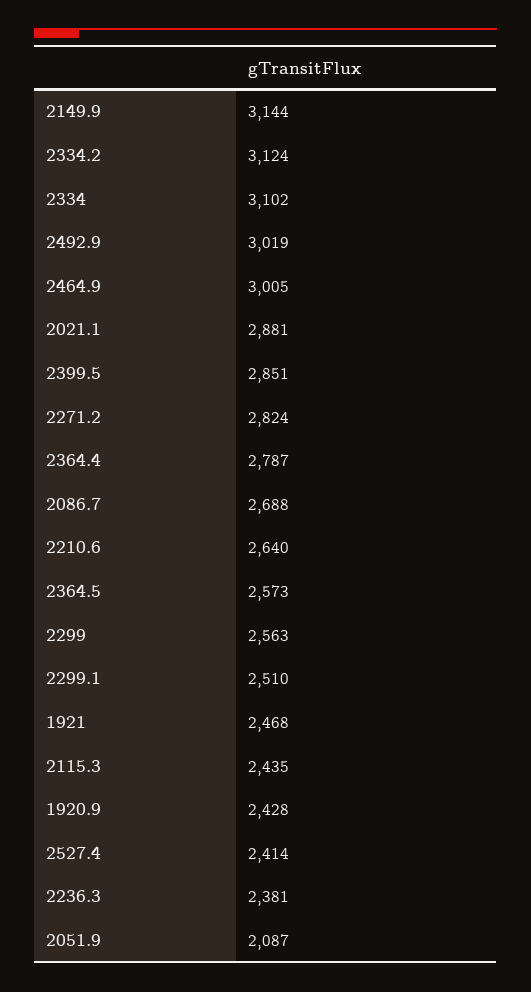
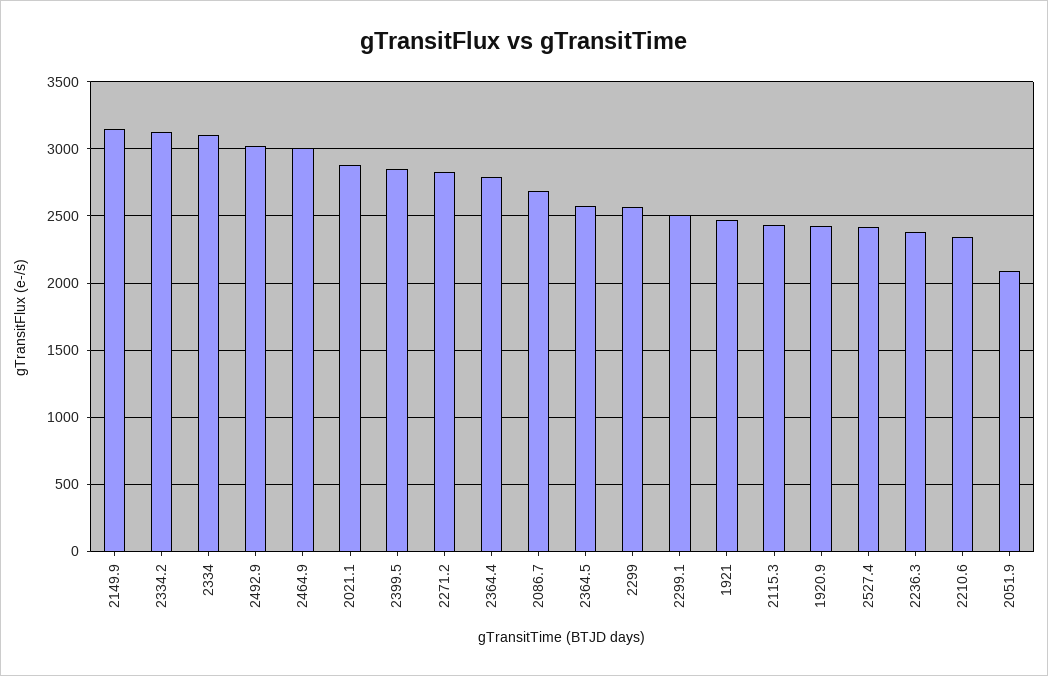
2210.6: 2640 -> 2350

